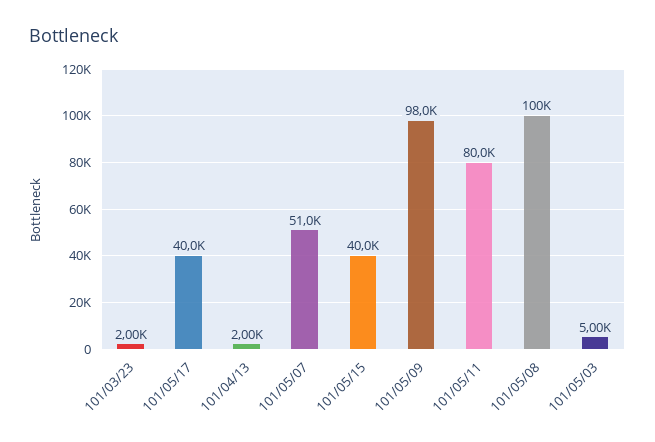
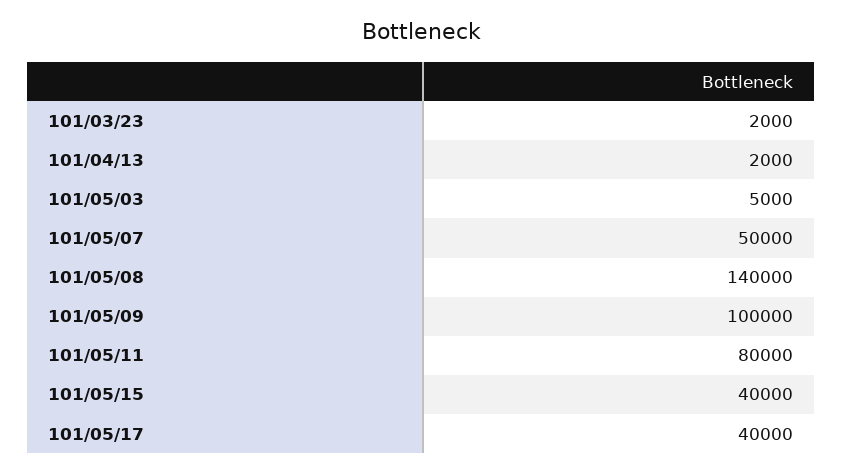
101/05/07: 51000 -> 50000
101/05/09: 98000 -> 100000
101/05/08: 100000 -> 140000

